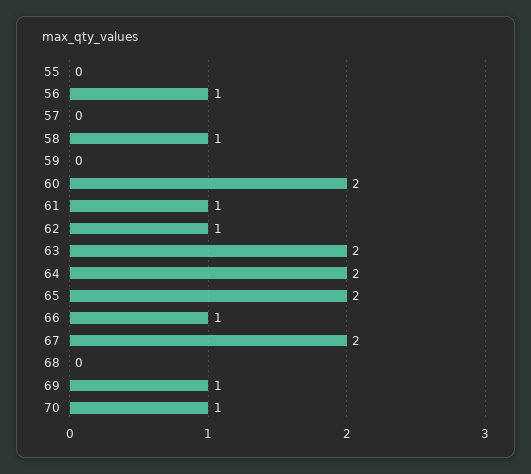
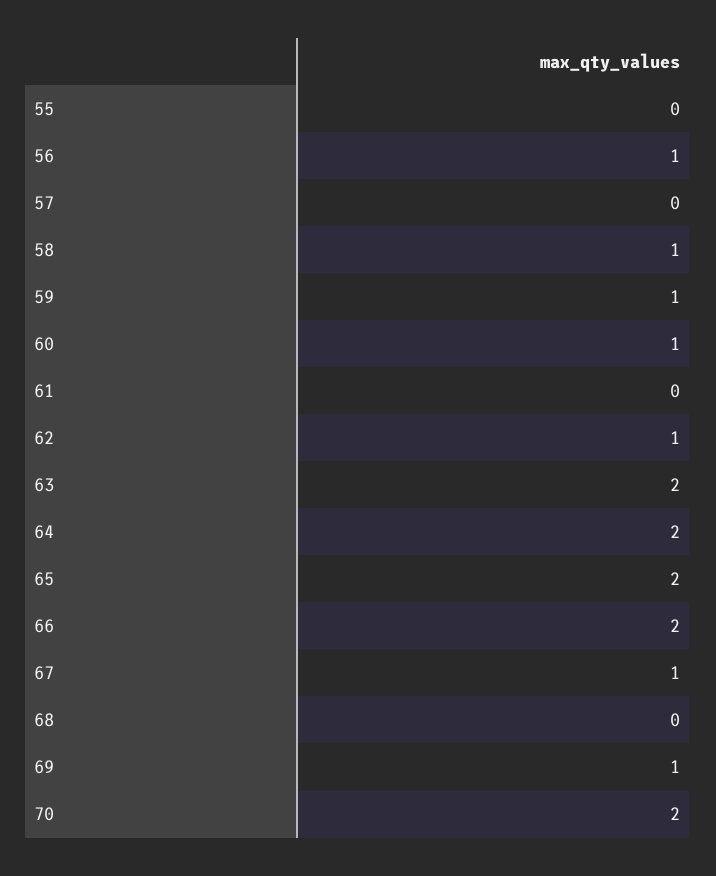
59: 0 -> 1
60: 2 -> 1
61: 1 -> 0
66: 1 -> 2
67: 2 -> 1
70: 1 -> 2

